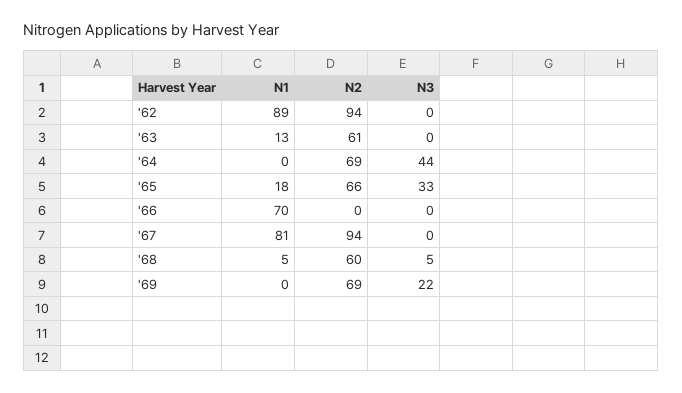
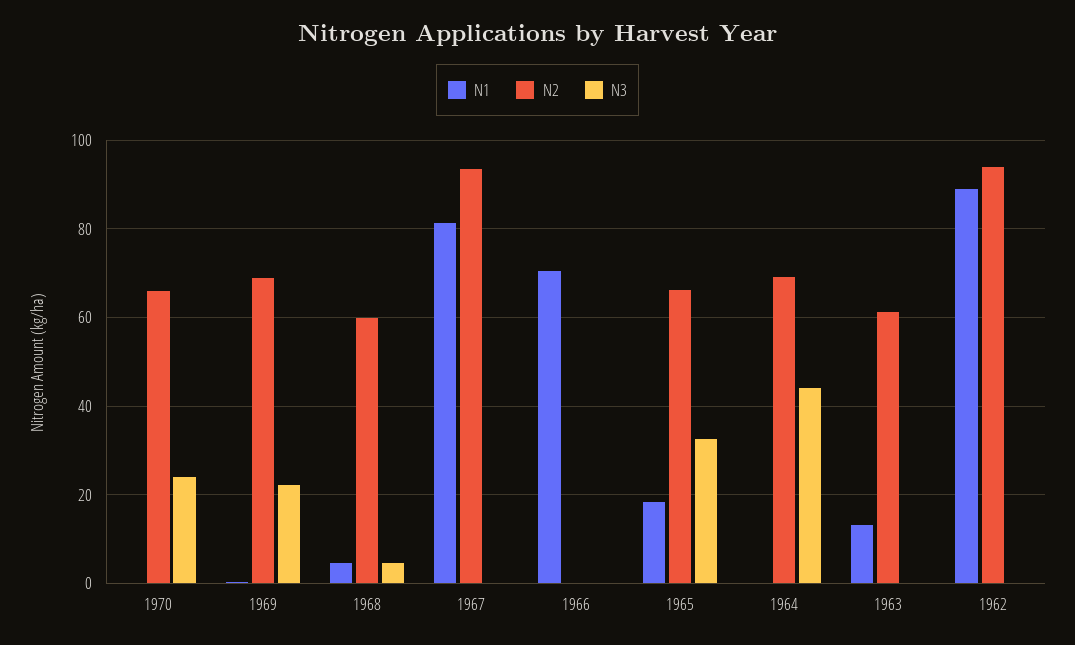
N1, 1970: none -> 0
N2, 1970: none -> 66
N3, 1970: none -> 24

